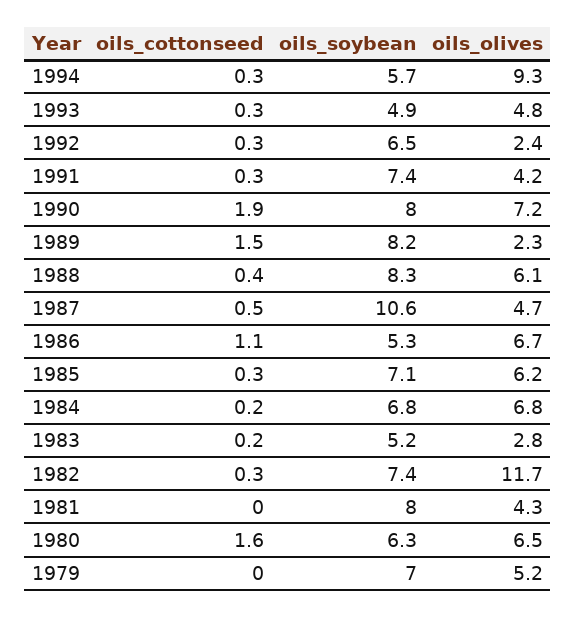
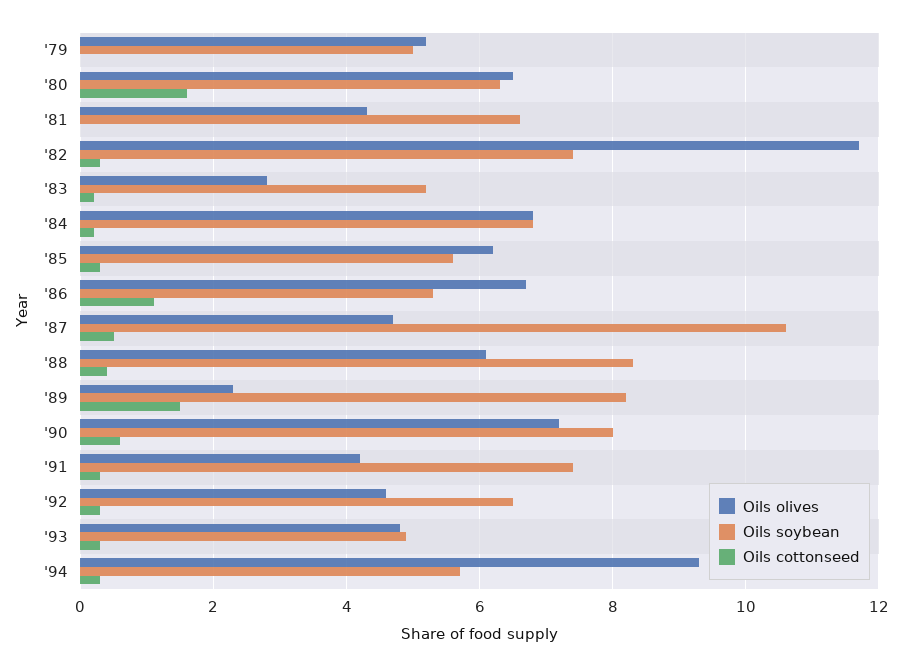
oils_olives, 1992: 2.4 -> 4.5
oils_cottonseed, 1990: 1.9 -> 0.5
oils_soybean, 1985: 7.1 -> 5.5
oils_soybean, 1981: 8 -> 6.5
oils_soybean, 1979: 7 -> 5

